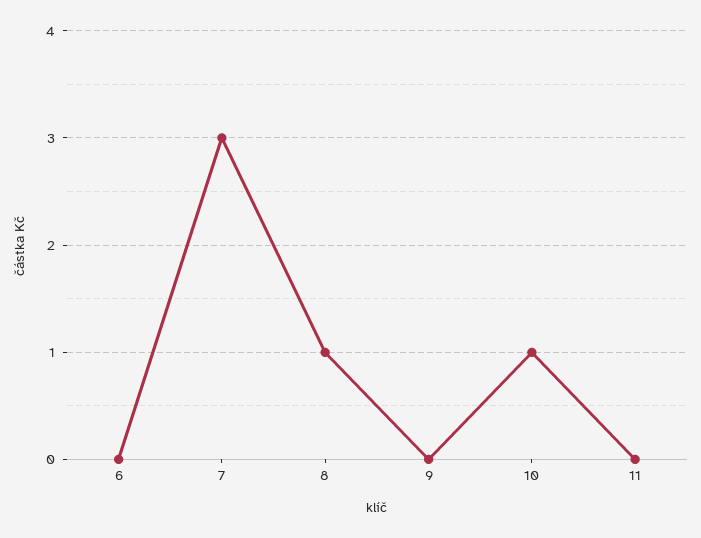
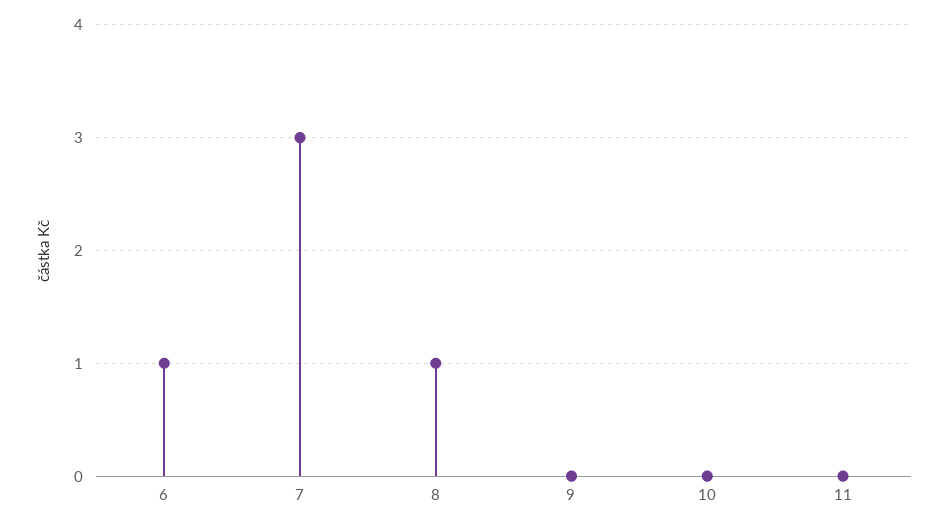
6: 0 -> 1
10: 1 -> 0

